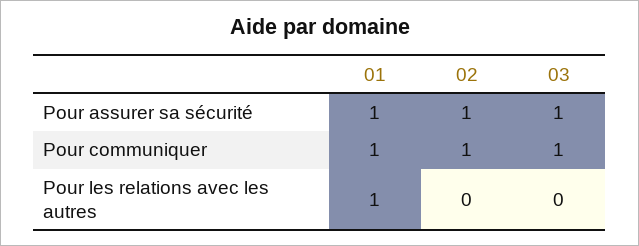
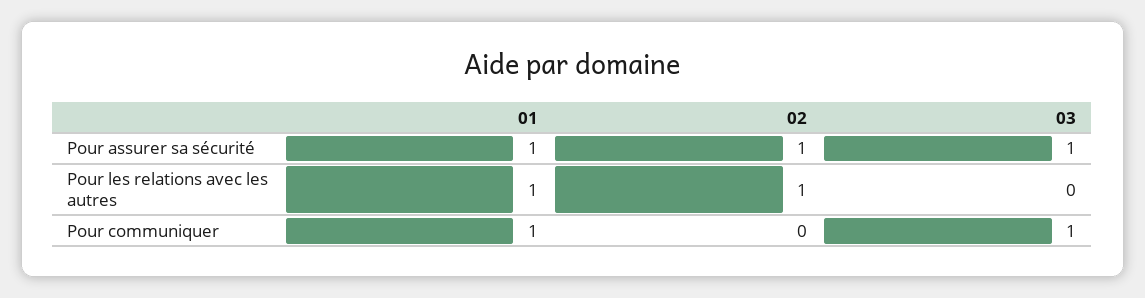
02, Pour communiquer: 1 -> 0
02, Pour les relations avec les autres: 0 -> 1

